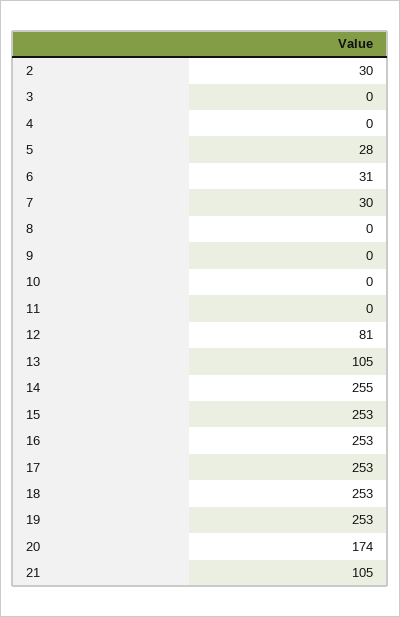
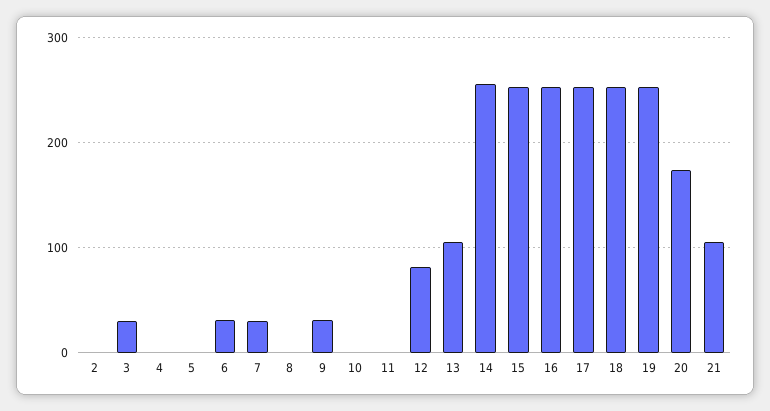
2: 30 -> 0
3: 0 -> 30
5: 28 -> 0
9: 0 -> 30

